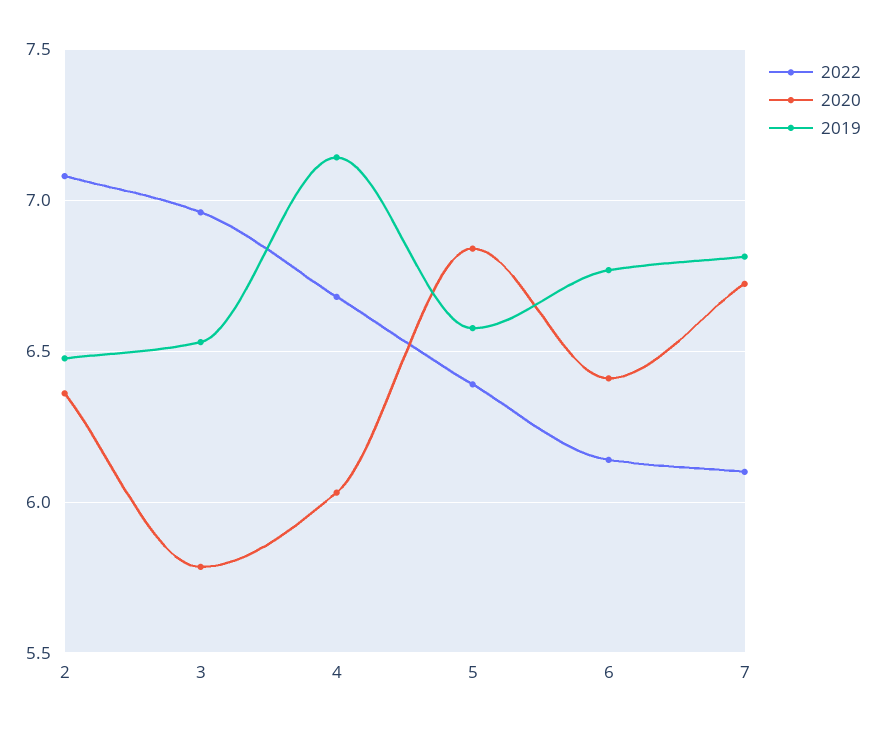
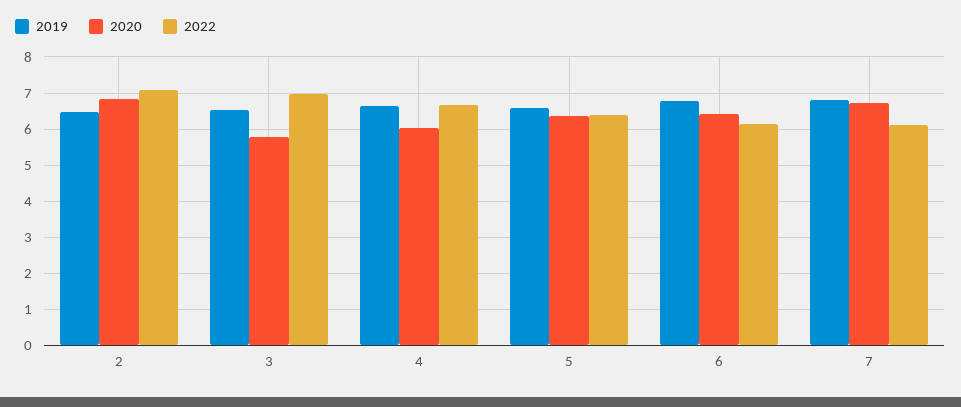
2020, 2: 6.35 -> 6.8
2019, 4: 7.15 -> 6.6
2020, 5: 6.85 -> 6.4

